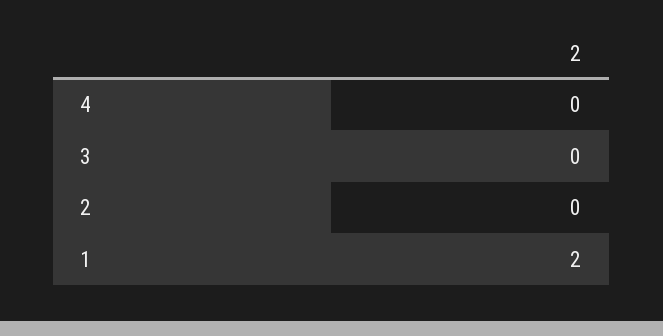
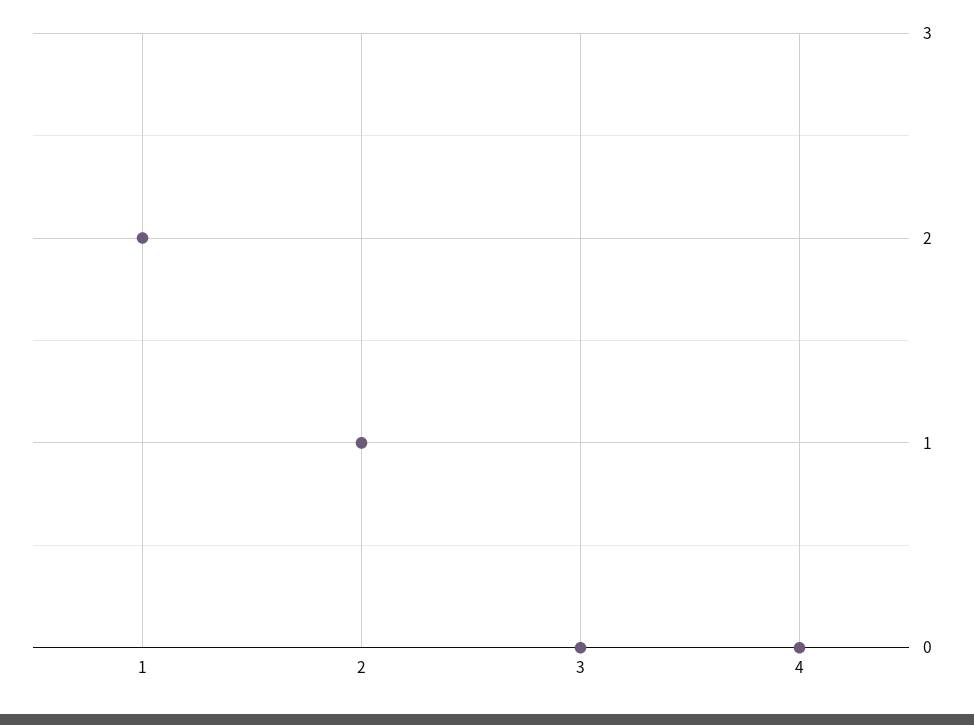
2: 0 -> 1

